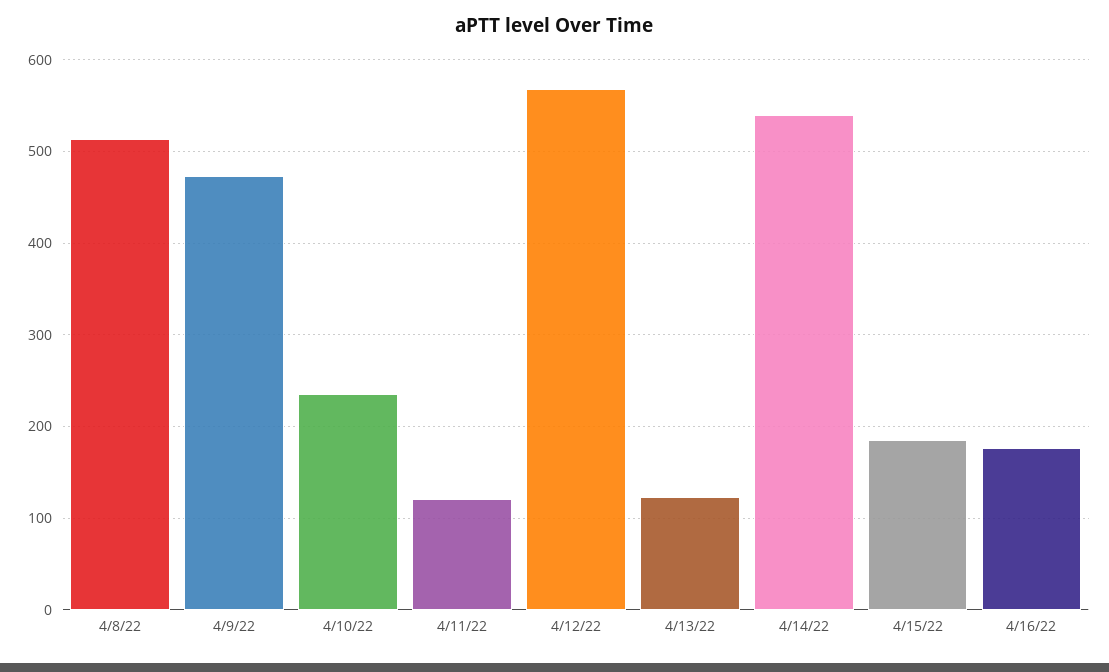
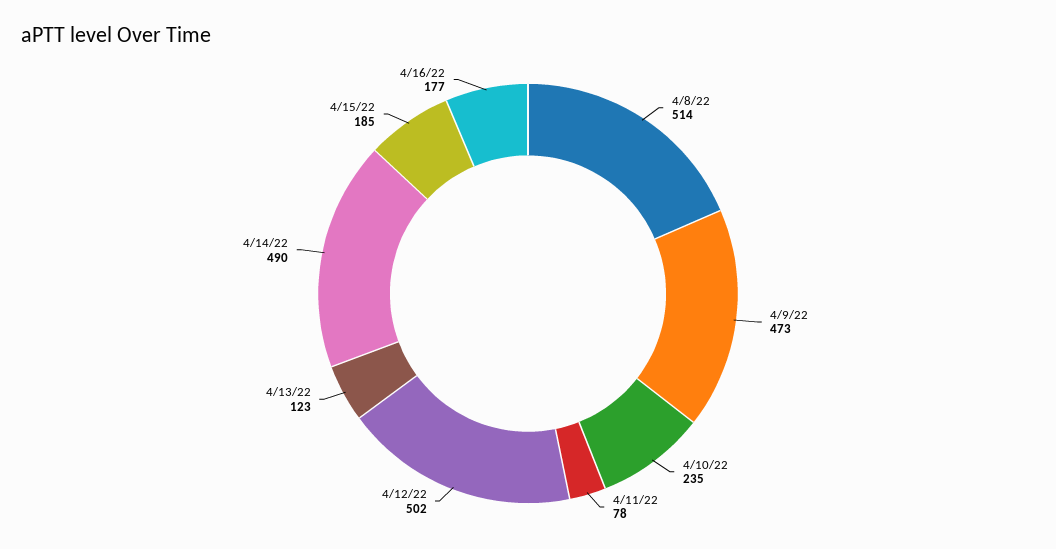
4/11/22: 120 -> 78
4/12/22: 570 -> 502
4/14/22: 540 -> 490

